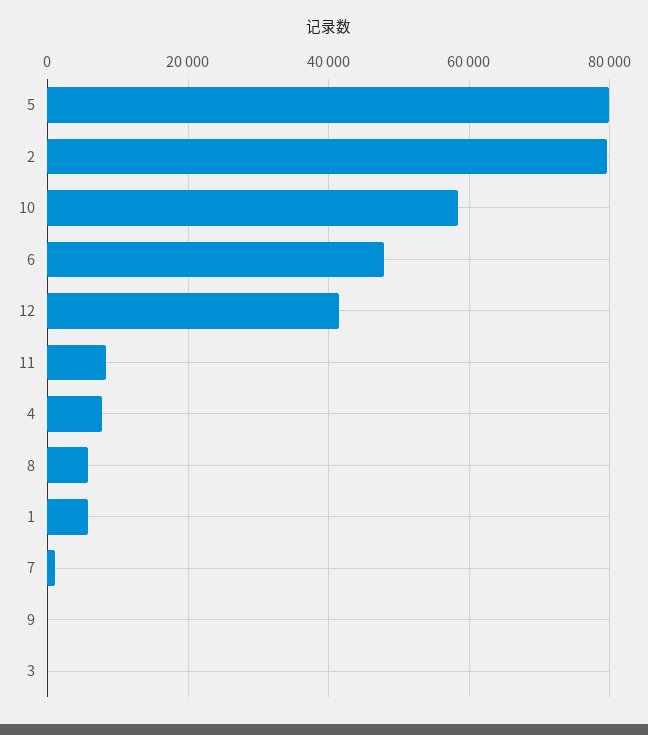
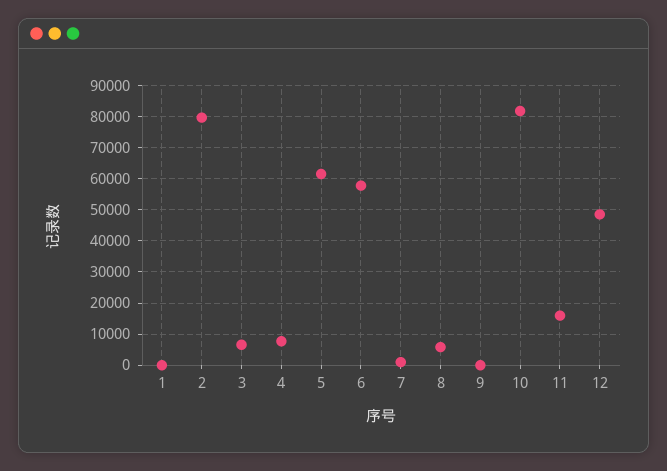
5: 80000 -> 62000
10: 58000 -> 82000
6: 48000 -> 58000
12: 42000 -> 48000
11: 8000 -> 16000
1: 6000 -> 0
3: 0 -> 6000

